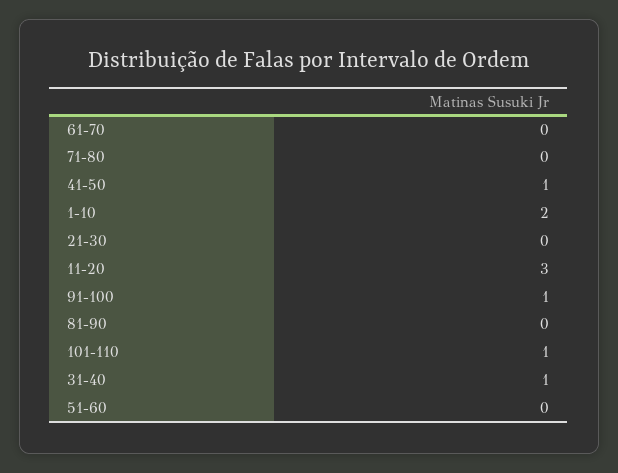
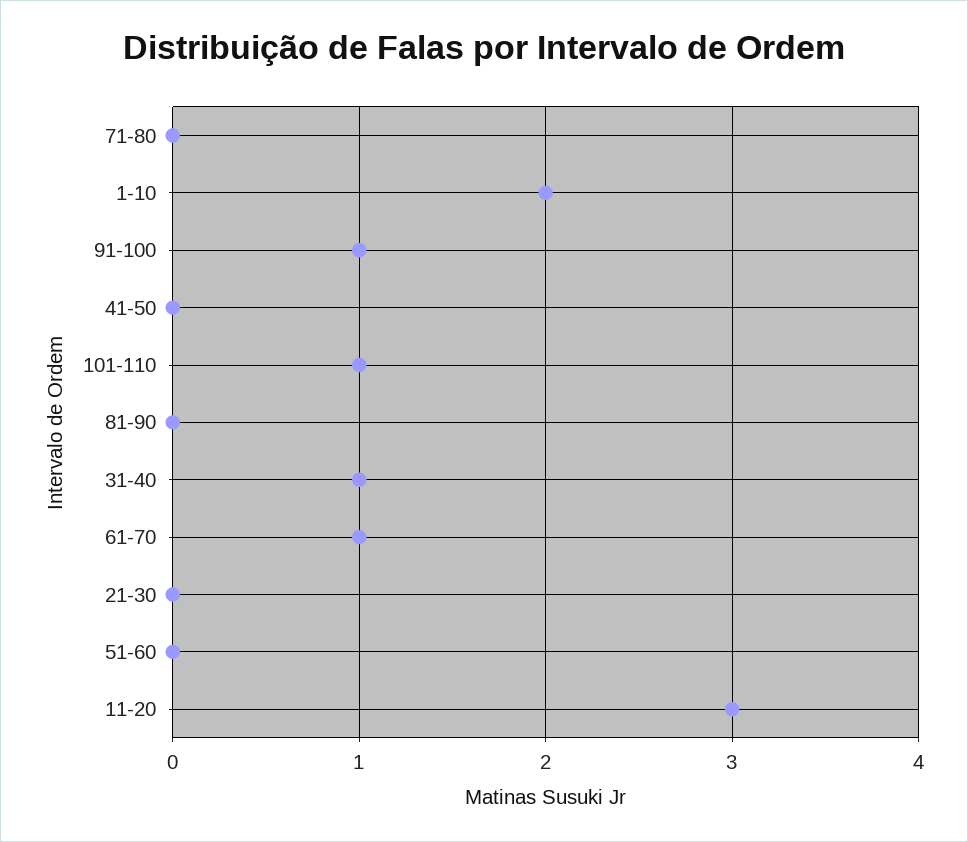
61-70: 0 -> 1
41-50: 1 -> 0

